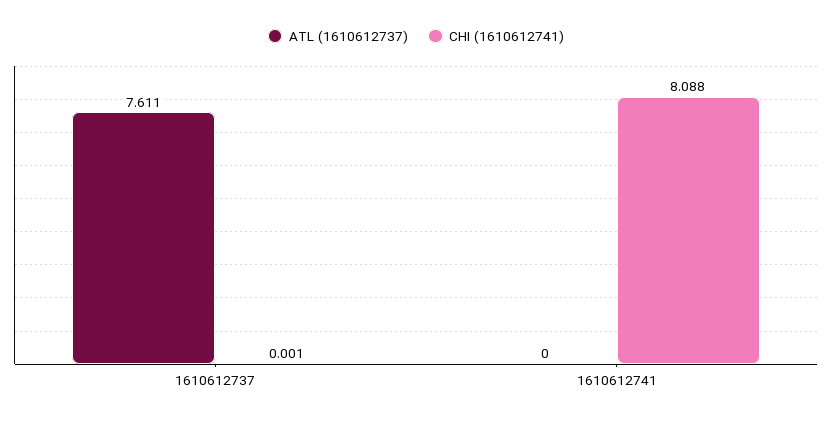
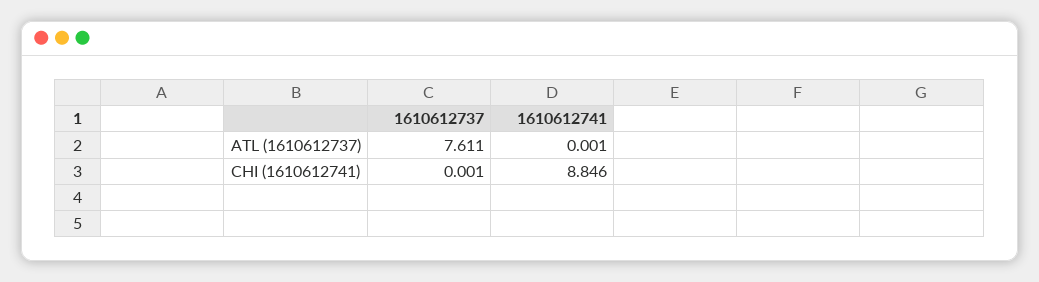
ATL (1610612737), 1610612741: 0 -> 0.001
CHI (1610612741), 1610612741: 8.088 -> 8.846

